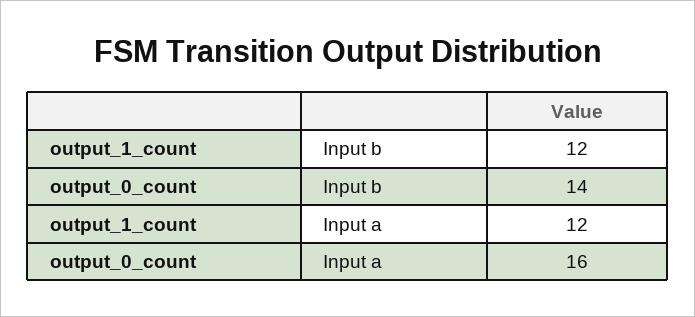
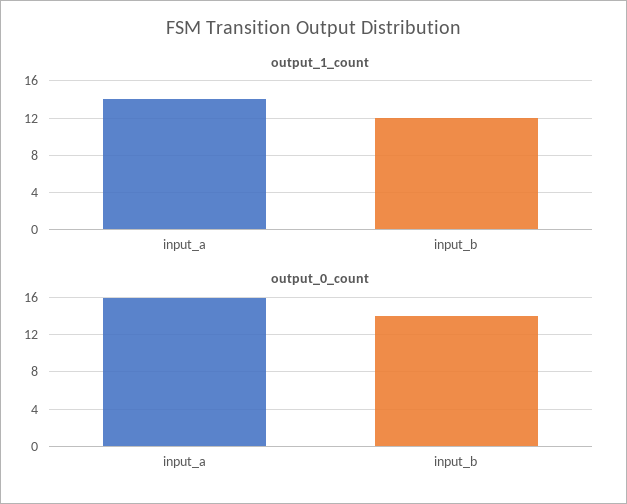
output_1_count, Input a: 12 -> 14

